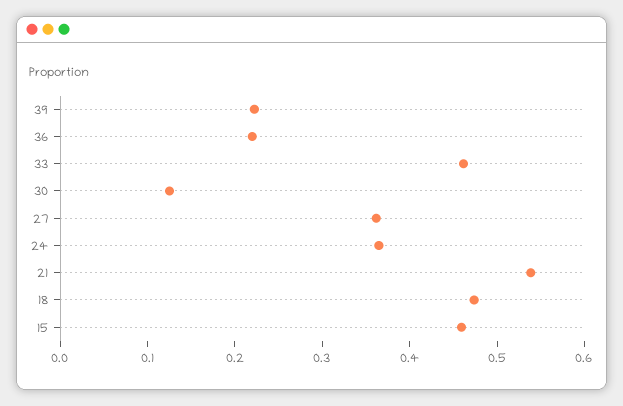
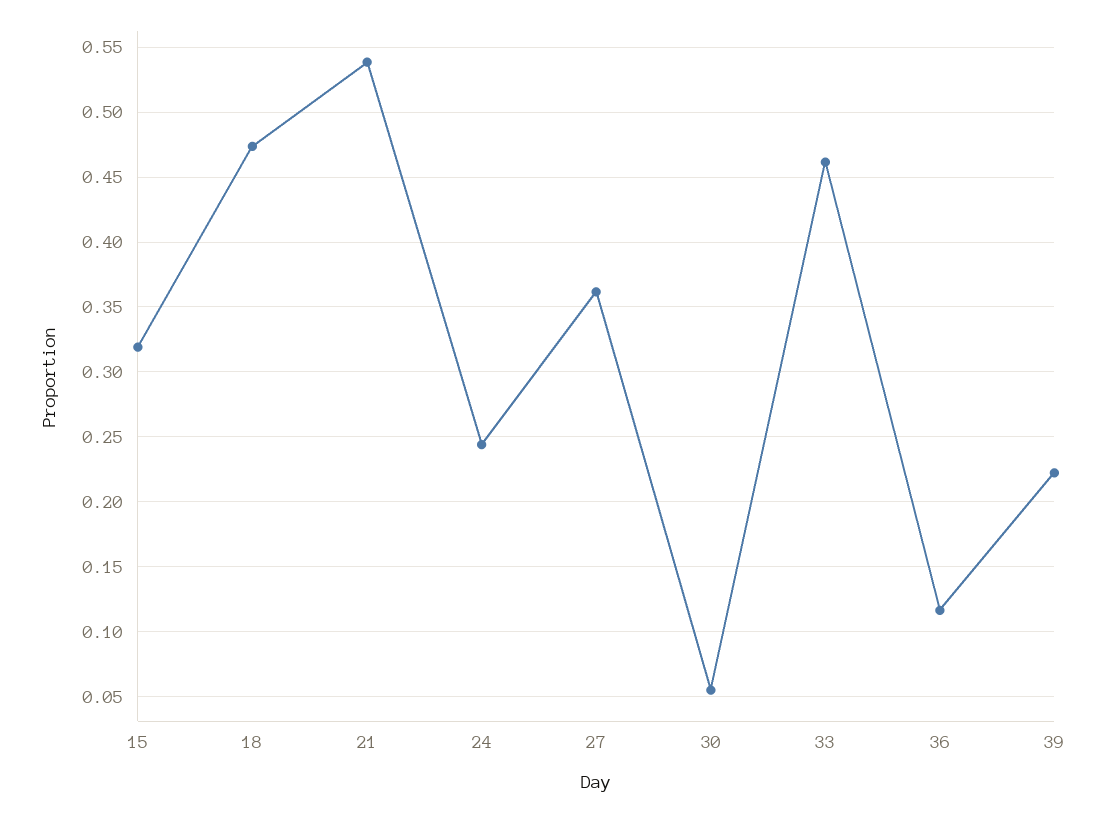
36: 0.22 -> 0.115
30: 0.12 -> 0.055
24: 0.36 -> 0.245
15: 0.46 -> 0.32

